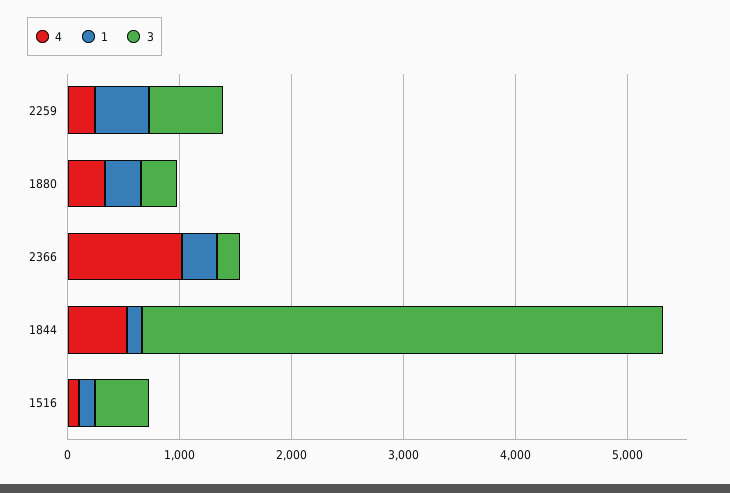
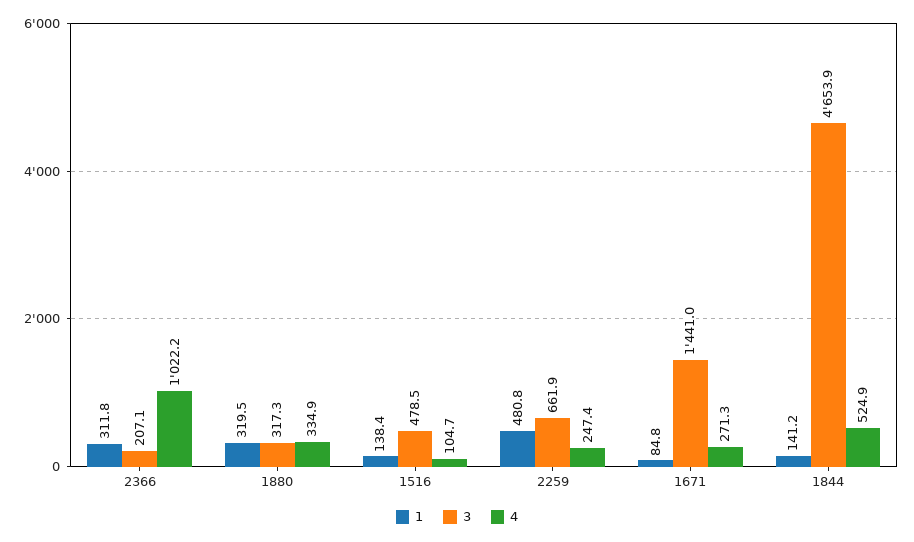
1, 1671: none -> 84.8
3, 1671: none -> 1441
4, 1671: none -> 271.3

